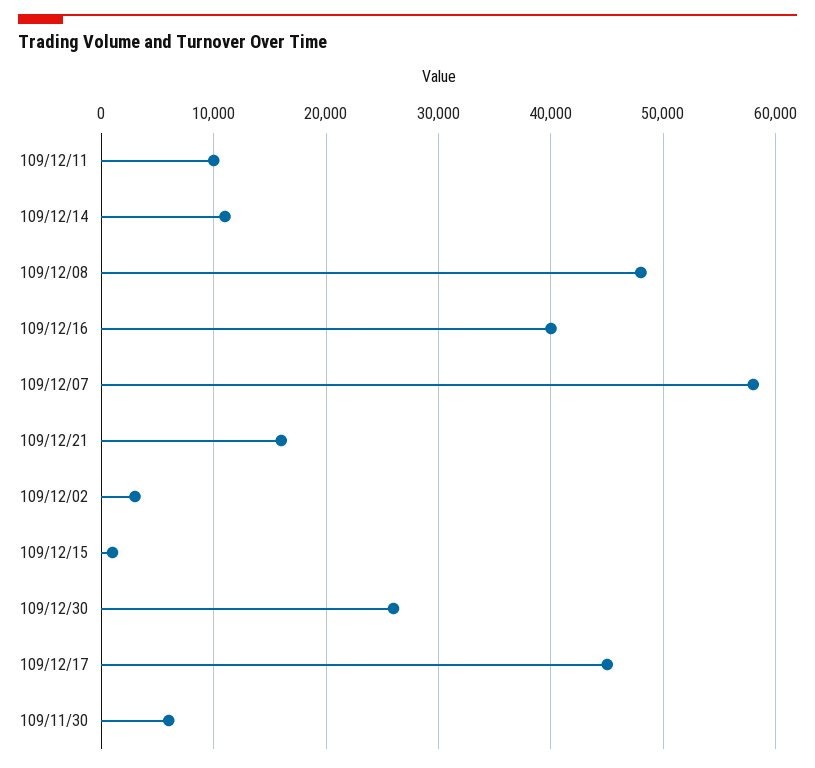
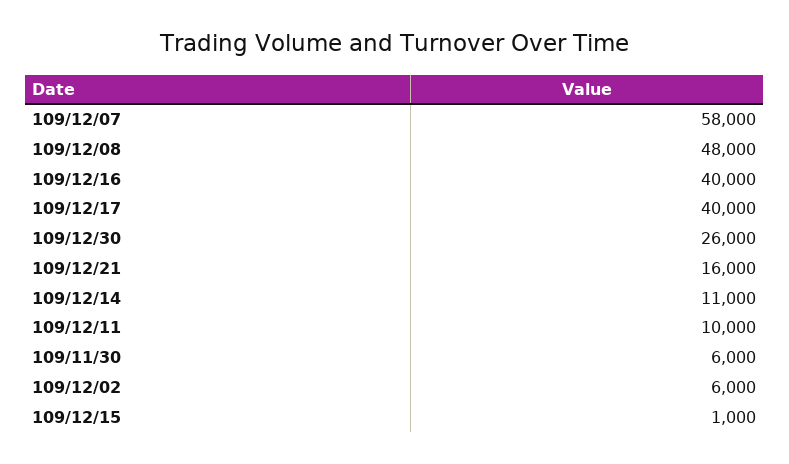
109/12/02: 3000 -> 6000
109/12/17: 45000 -> 40000

